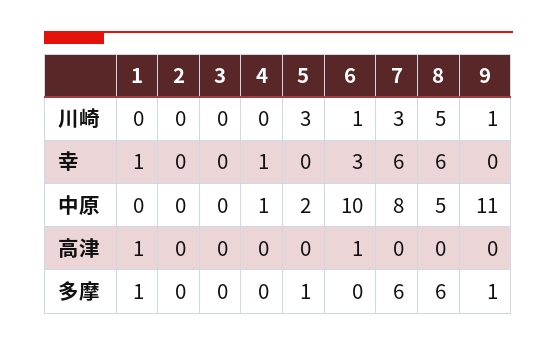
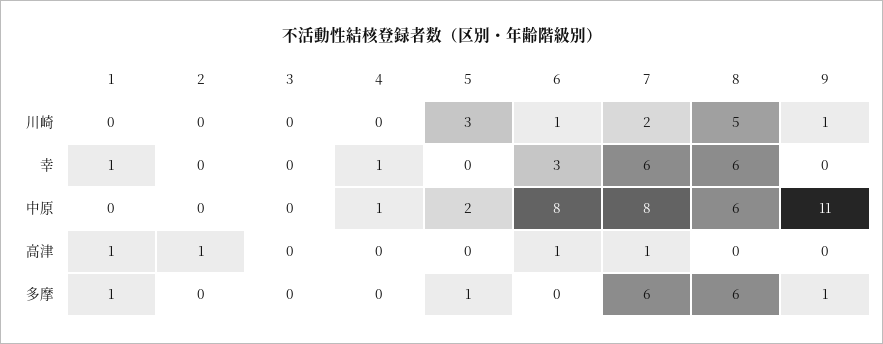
7, 川崎: 3 -> 2
6, 中原: 10 -> 8
8, 中原: 5 -> 6
2, 高津: 0 -> 1
7, 高津: 0 -> 1

